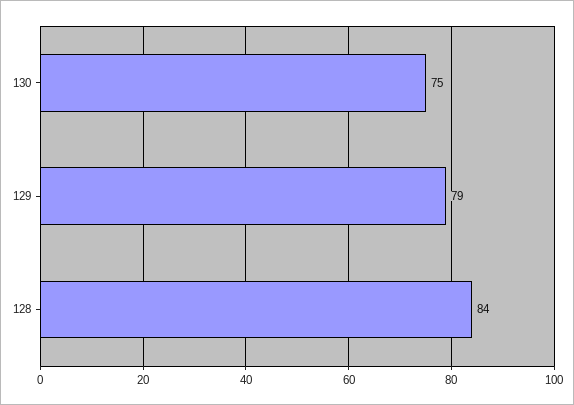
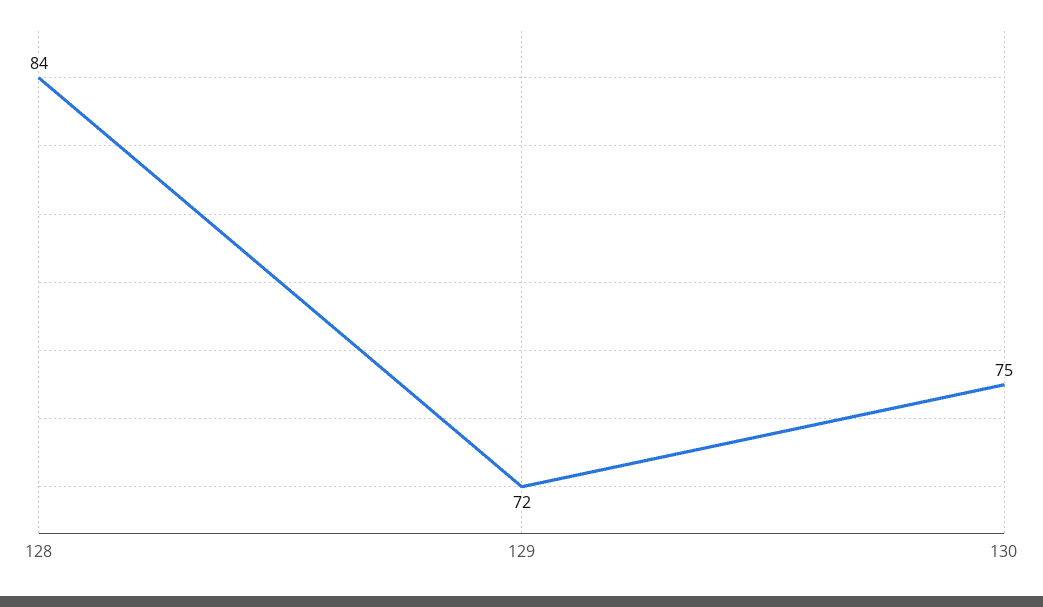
129: 79 -> 72

